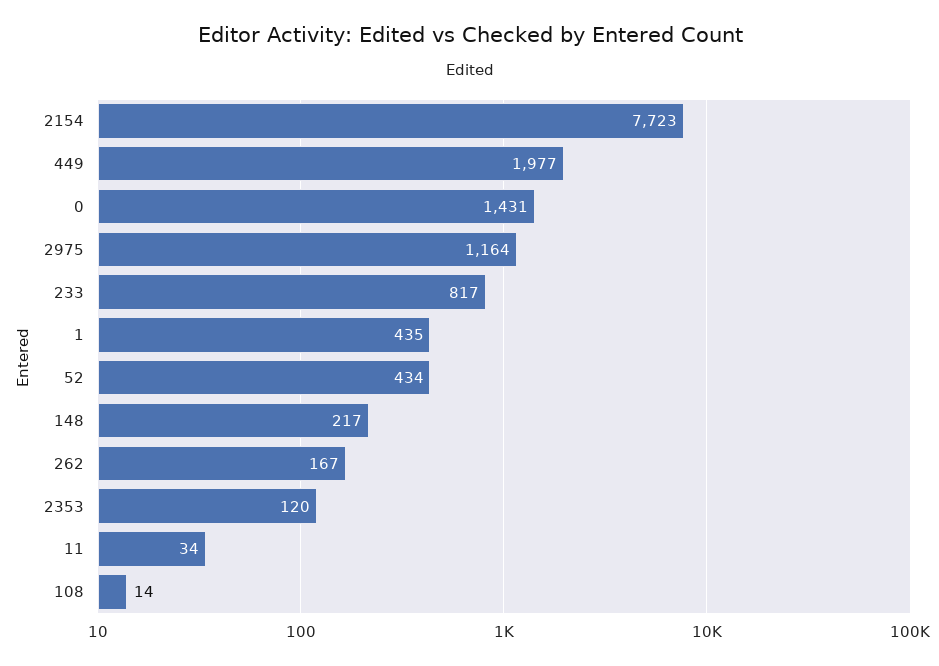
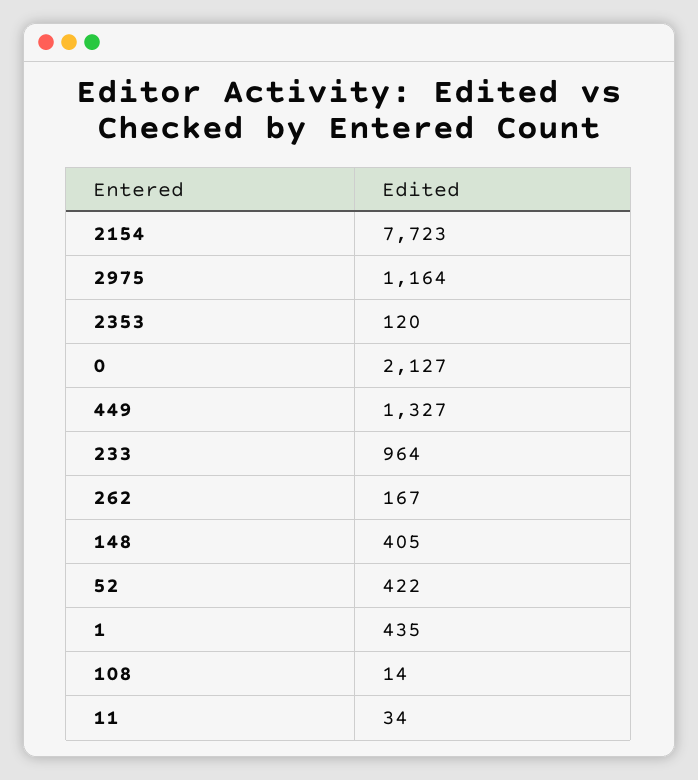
449: 1977 -> 1327
0: 1431 -> 2127
233: 817 -> 964
52: 434 -> 422
148: 217 -> 405

